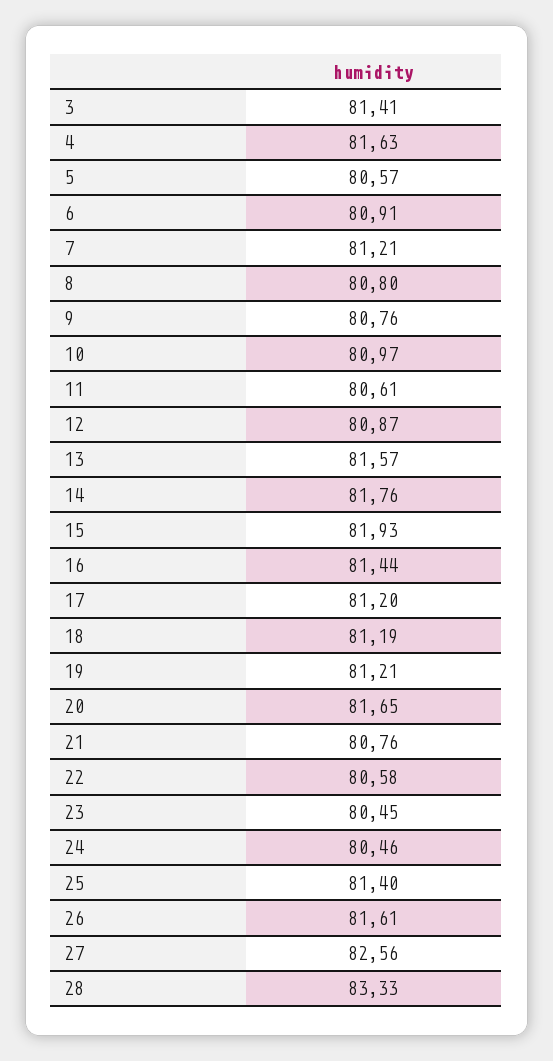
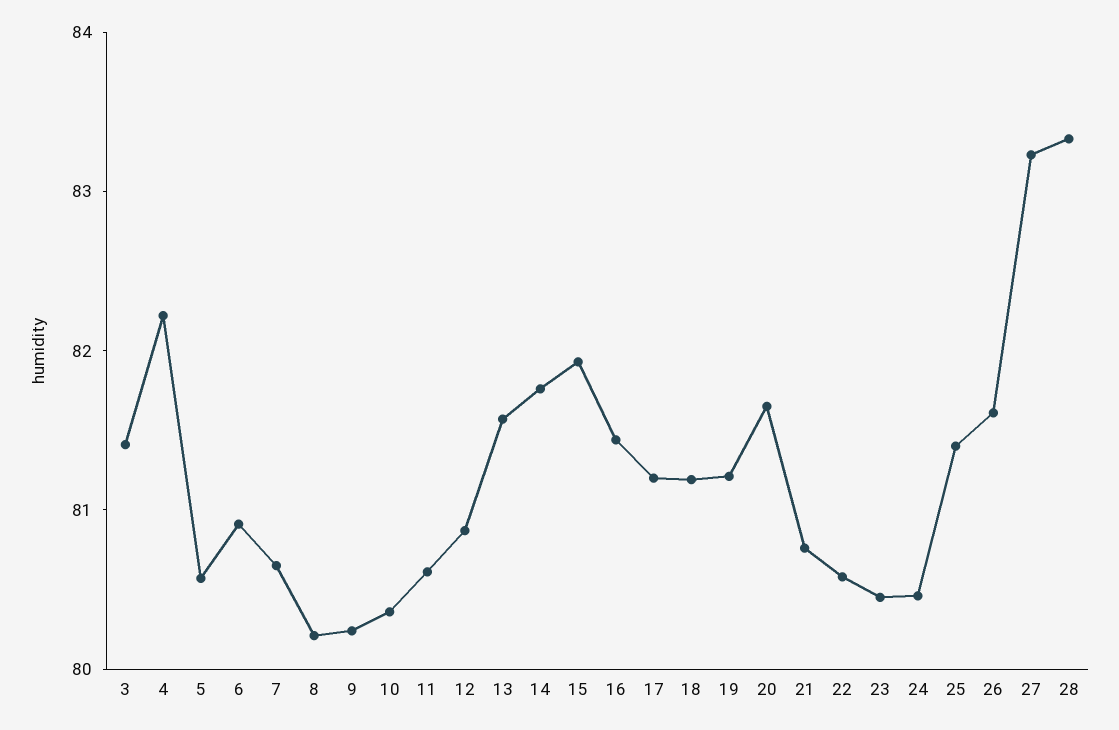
4: 81.63 -> 82.2
7: 81.21 -> 80.6
8: 80.8 -> 80.2
9: 80.76 -> 80.2
10: 80.97 -> 80.4
27: 82.56 -> 83.2

